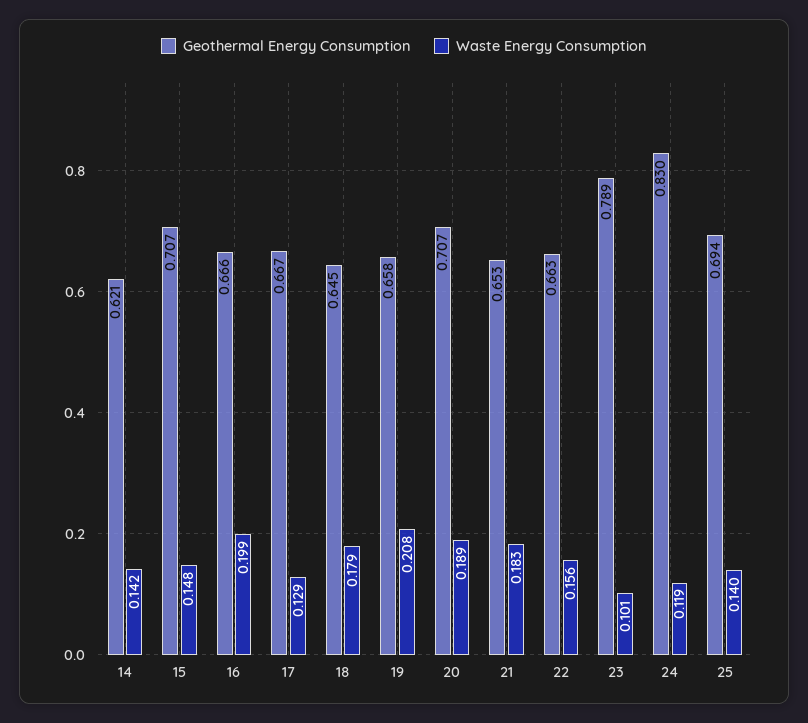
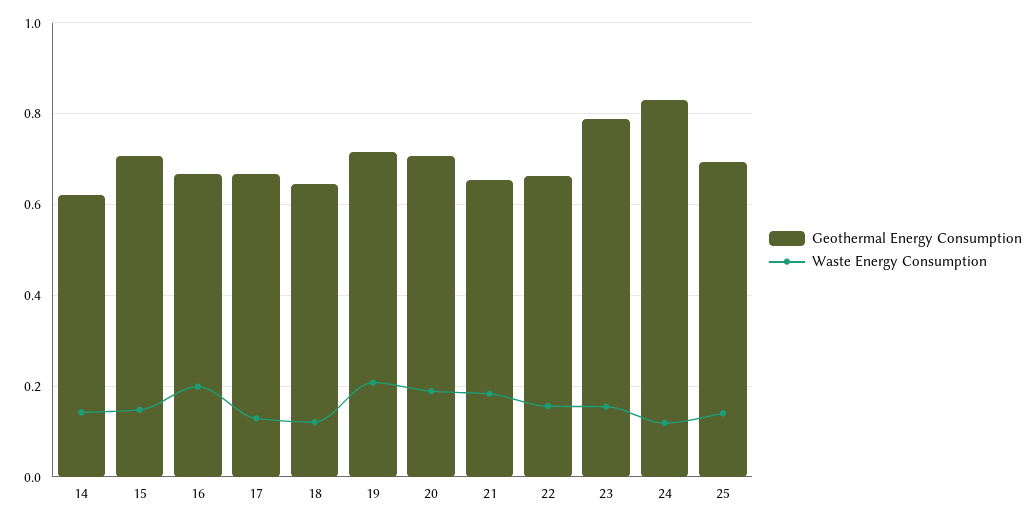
Waste Energy Consumption, 18: 0.179 -> 0.12
Geothermal Energy Consumption, 19: 0.658 -> 0.72
Waste Energy Consumption, 23: 0.101 -> 0.16

